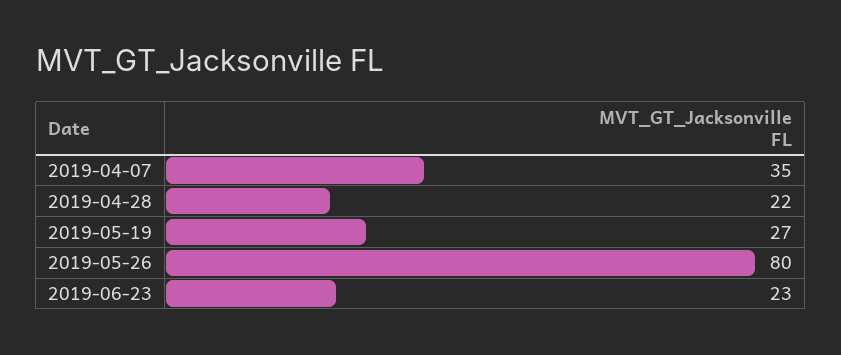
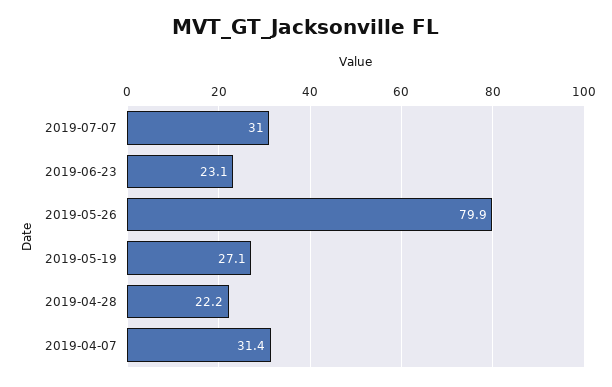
2019-04-07: 35 -> 31.4
2019-07-07: none -> 31

